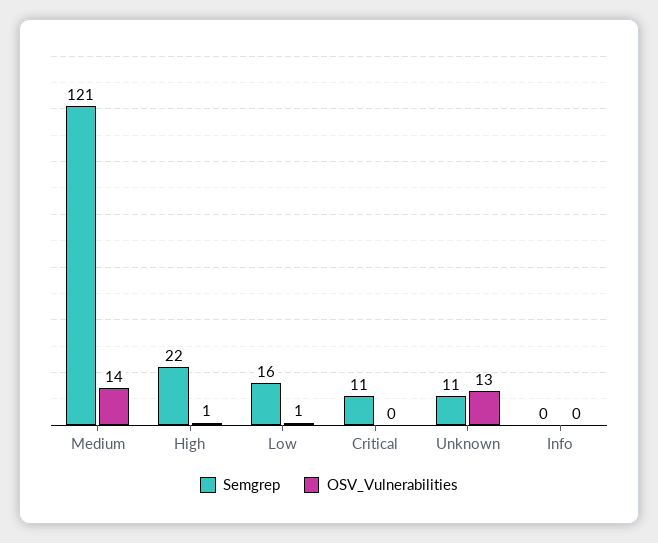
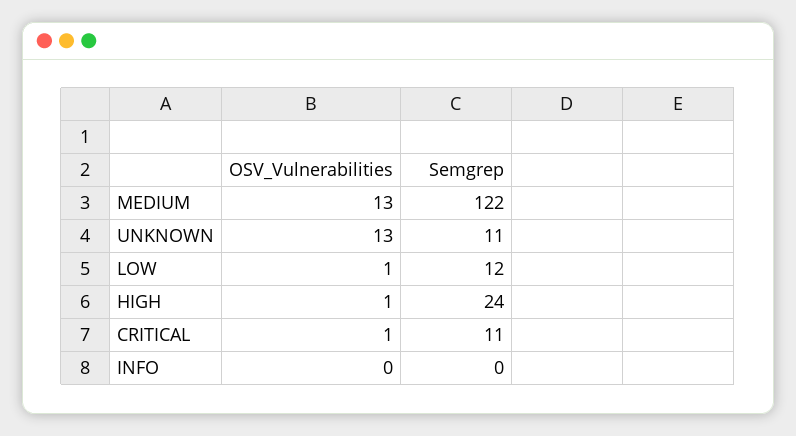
Semgrep, Medium: 121 -> 122
OSV_Vulnerabilities, Medium: 14 -> 13
Semgrep, High: 22 -> 24
Semgrep, Low: 16 -> 12
OSV_Vulnerabilities, Critical: 0 -> 1

